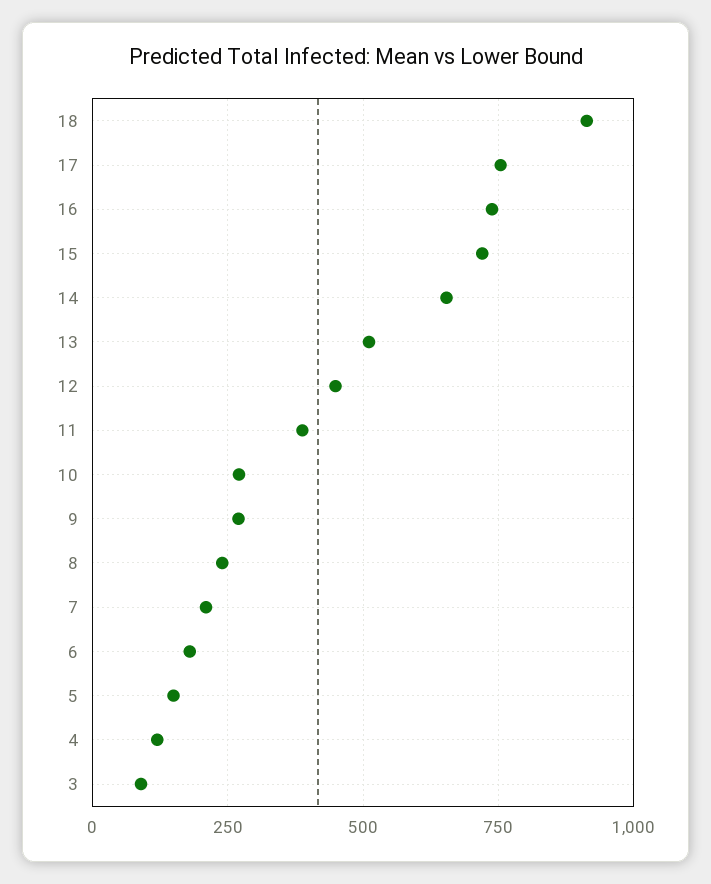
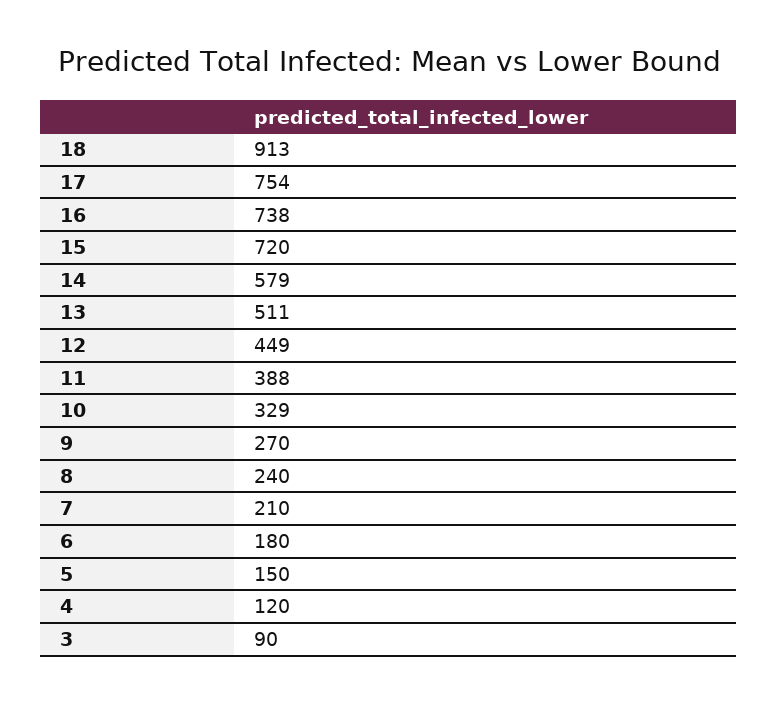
14: 650 -> 579
10: 275 -> 329

